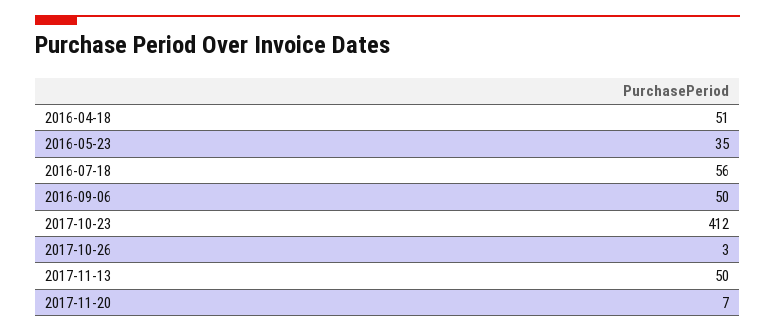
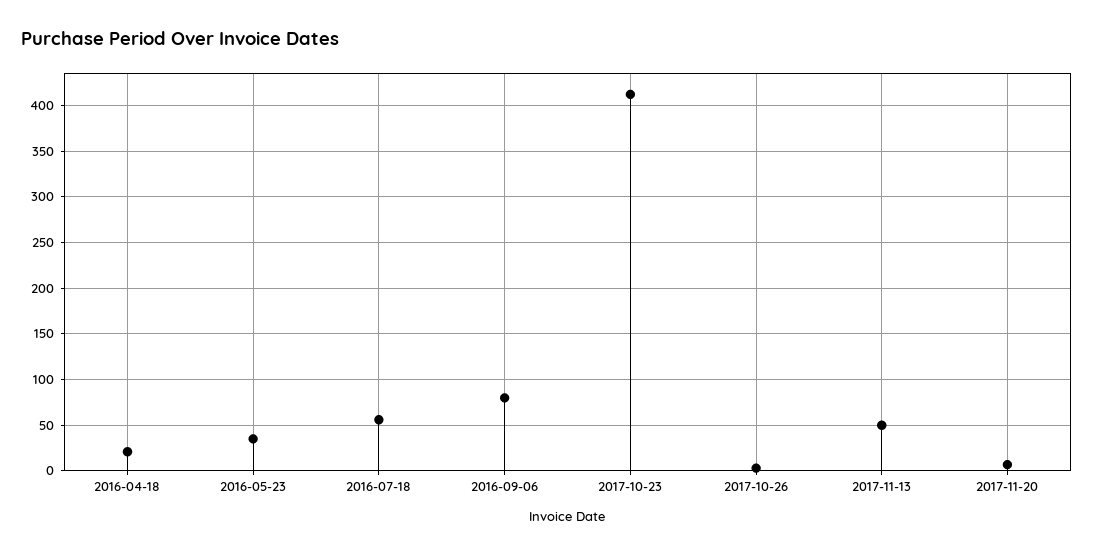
2016-04-18: 51 -> 20
2016-09-06: 50 -> 80

